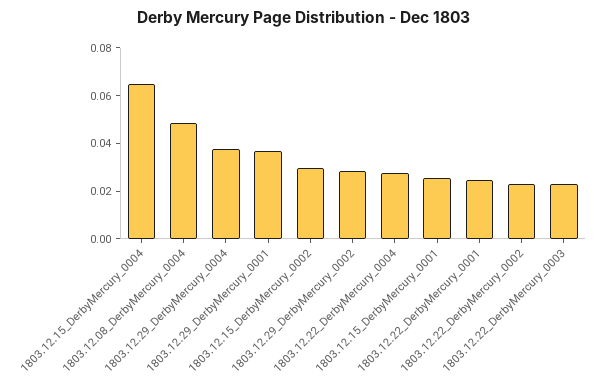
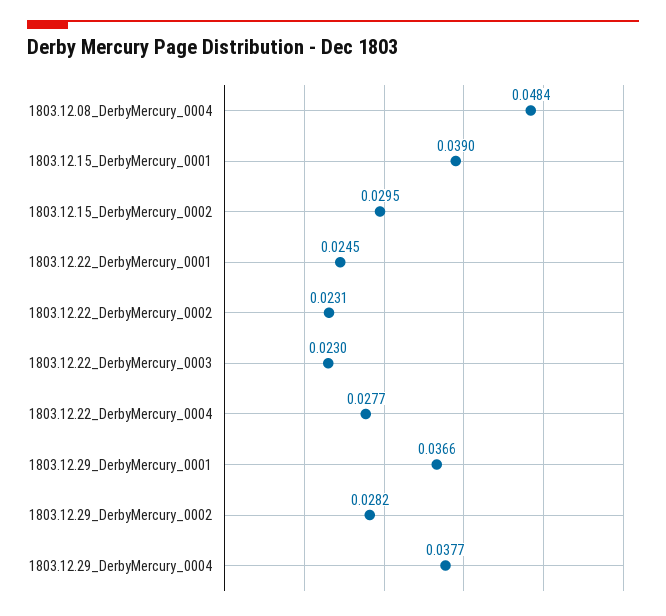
1803.12.15_DerbyMercury_0004: 0.065 -> none
1803.12.15_DerbyMercury_0001: 0.025 -> 0.039

